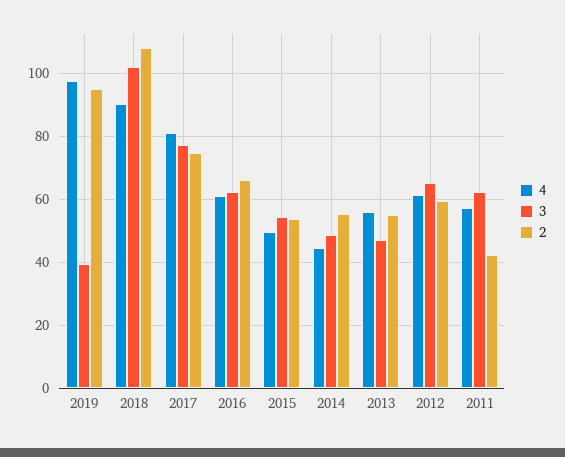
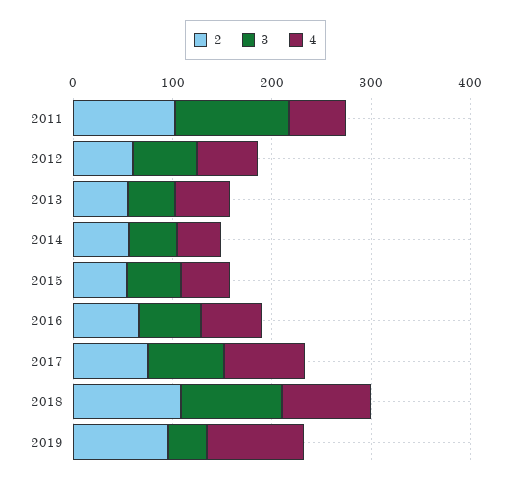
3, 2011: 62 -> 120
2, 2011: 42 -> 100

